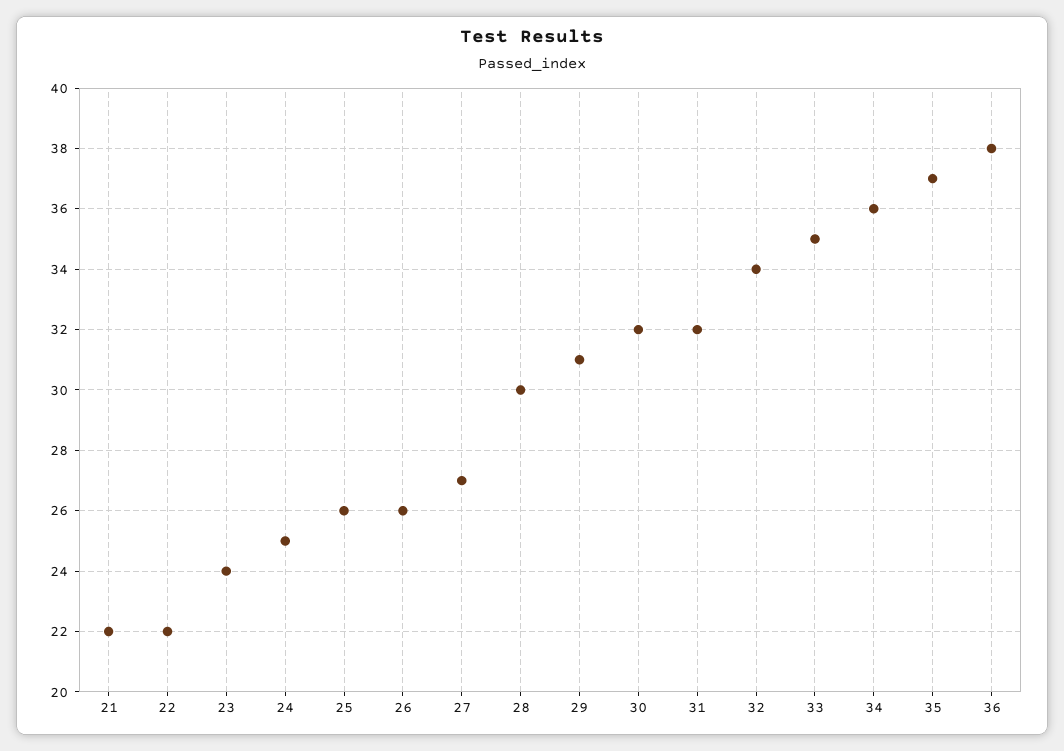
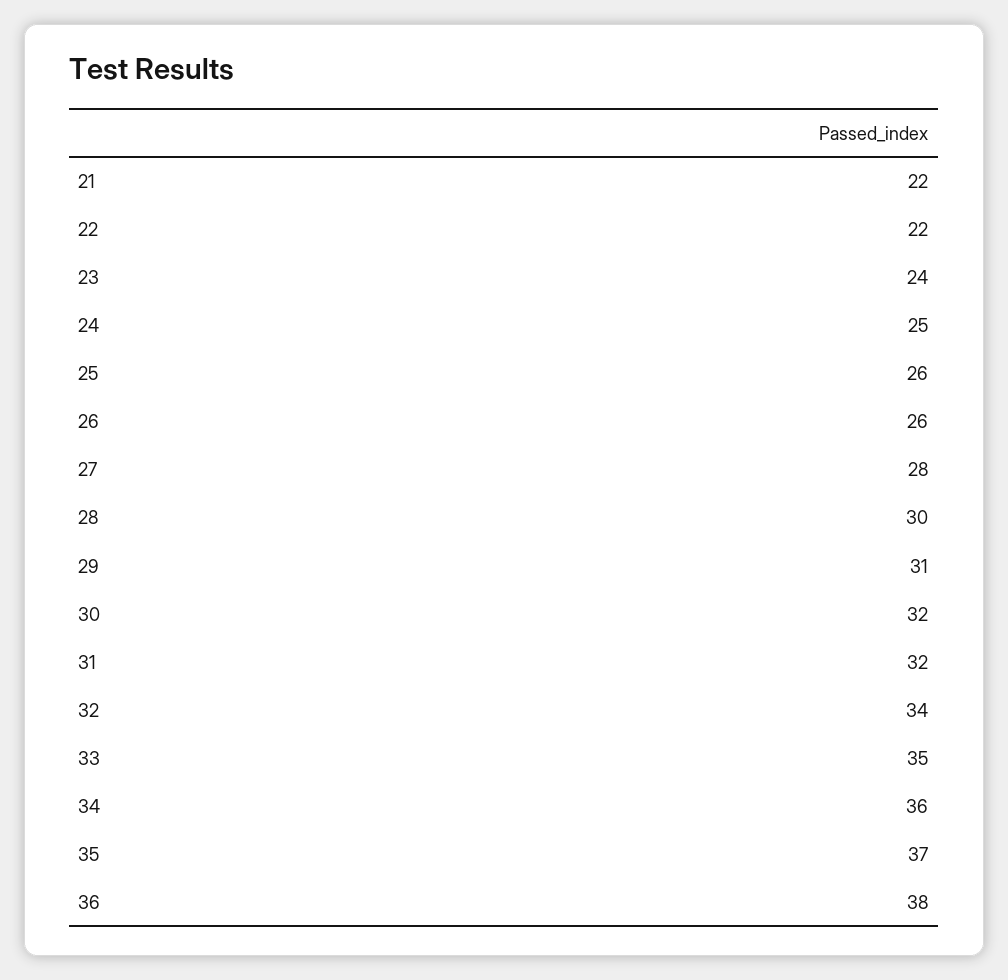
27: 27 -> 28

